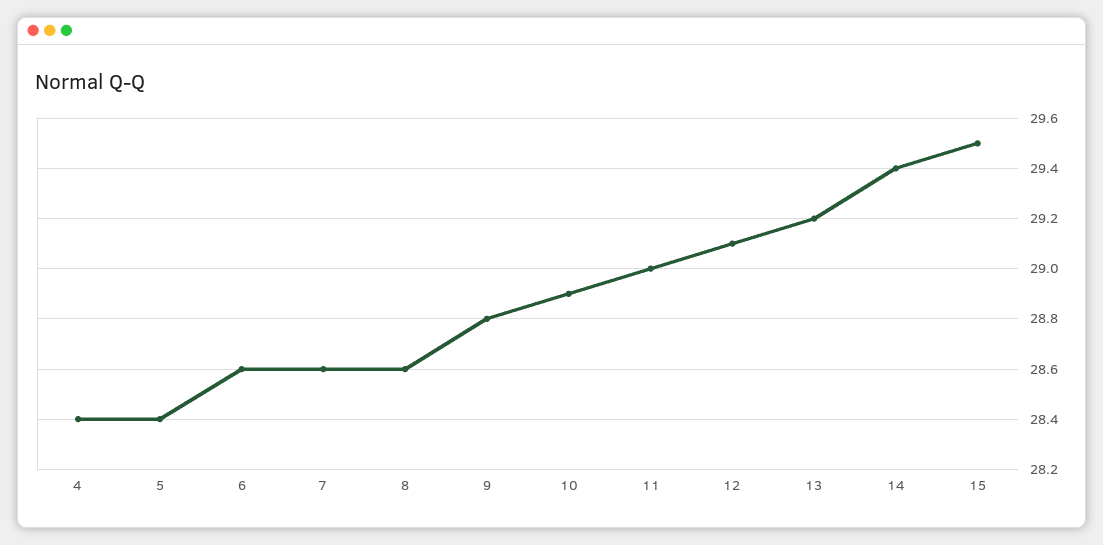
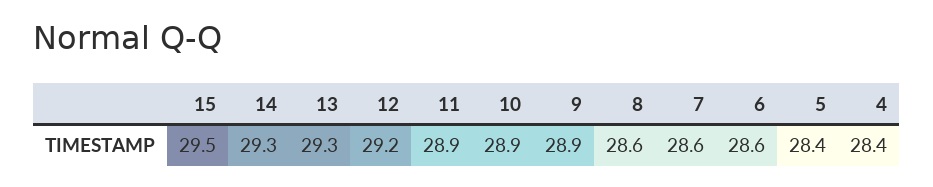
9: 28.8 -> 28.9
11: 29 -> 28.9
12: 29.1 -> 29.2
13: 29.2 -> 29.3
14: 29.4 -> 29.3

